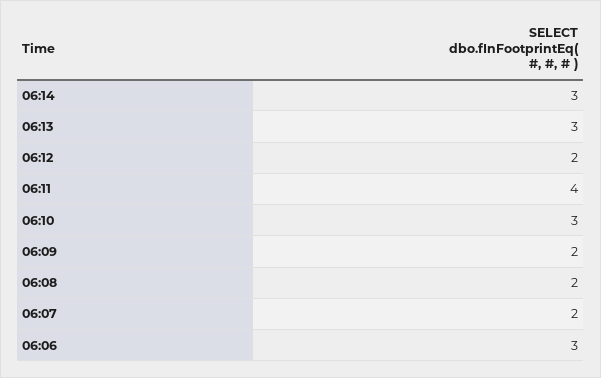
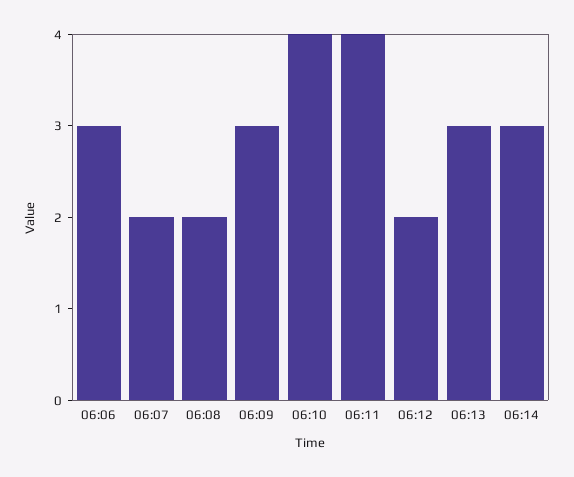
06:10: 3 -> 4
06:09: 2 -> 3

